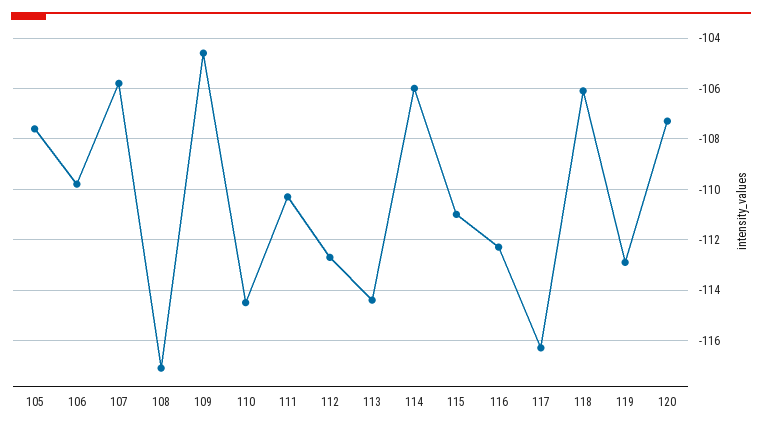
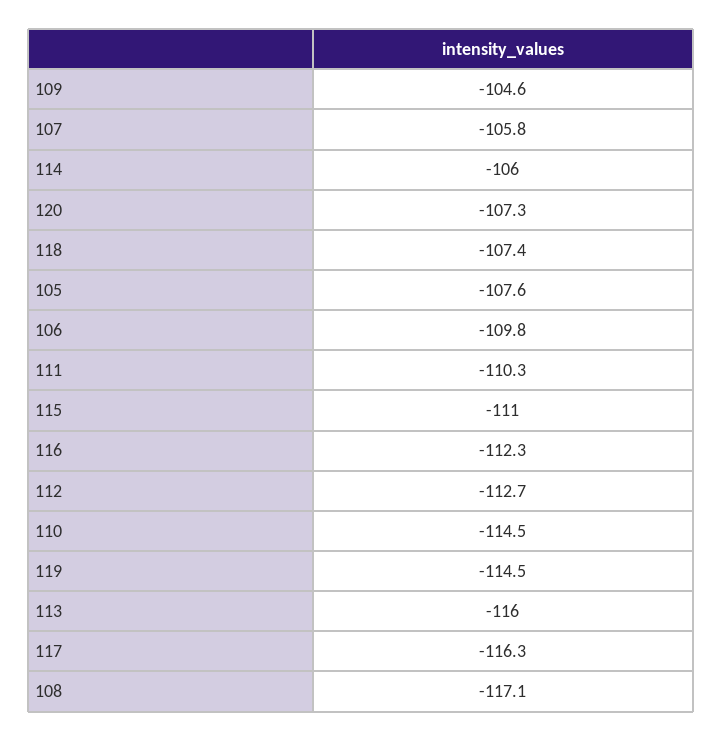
113: -114.5 -> -116
118: -106 -> -107.4
119: -113 -> -114.5

